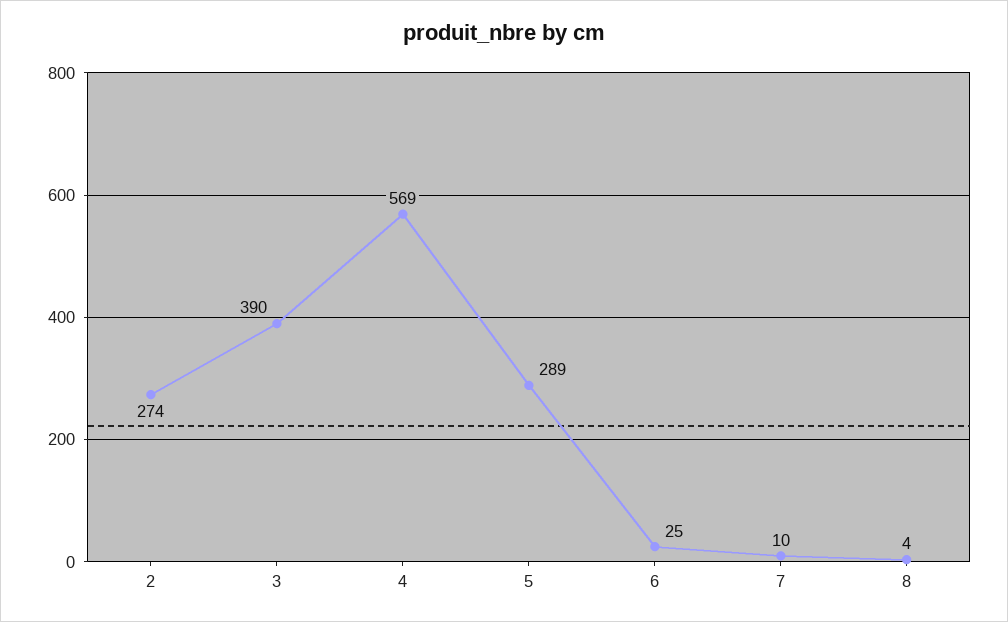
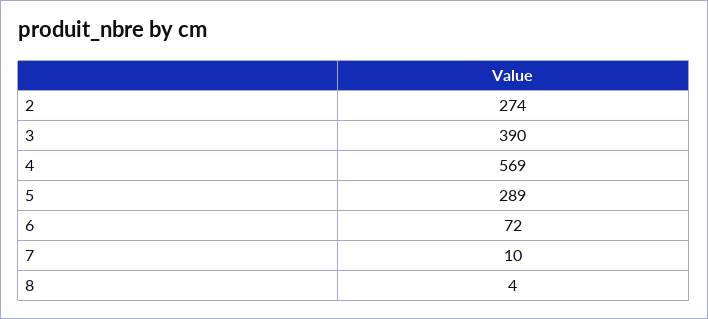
6: 25 -> 72

